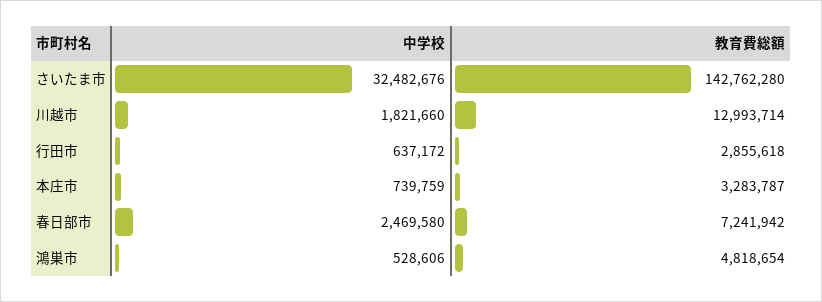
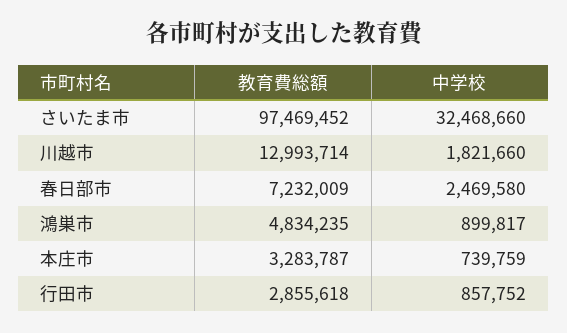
中学校, さいたま市: 32482676 -> 32468660
教育費総額, さいたま市: 142762280 -> 97469452
中学校, 行田市: 637172 -> 857752
教育費総額, 春日部市: 7241942 -> 7232009
中学校, 鴻巣市: 528606 -> 899817
教育費総額, 鴻巣市: 4818654 -> 4834235

